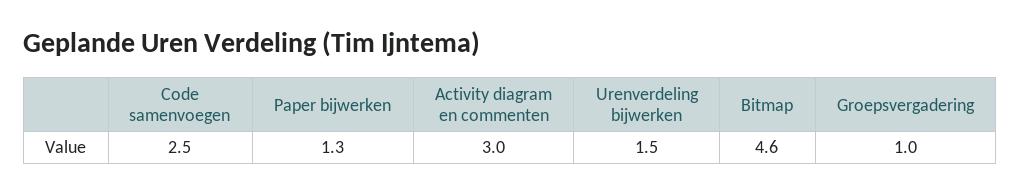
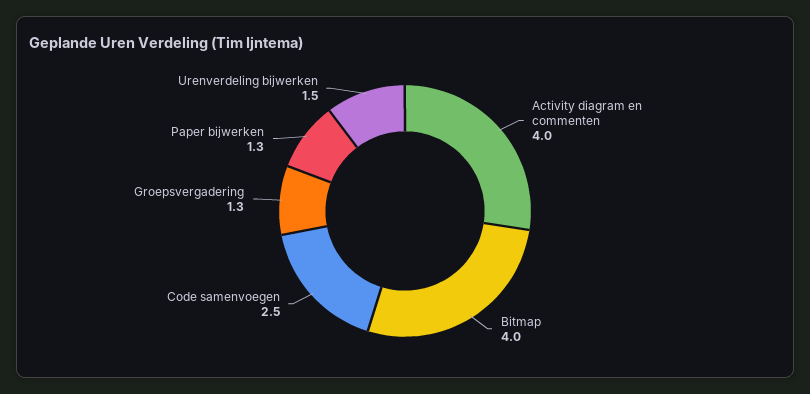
Activity diagram en commenten: 3 -> 4
Bitmap: 4.6 -> 4
Groepsvergadering: 1 -> 1.3

